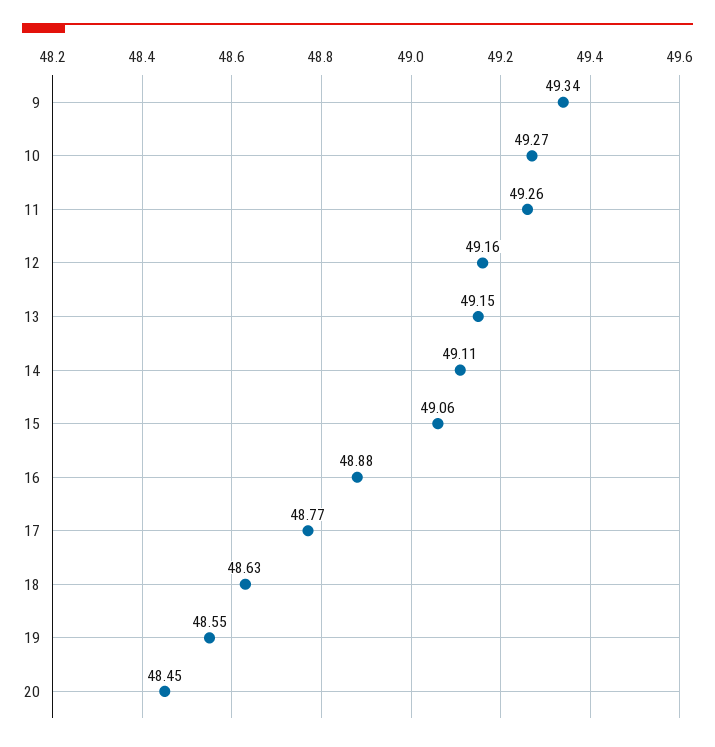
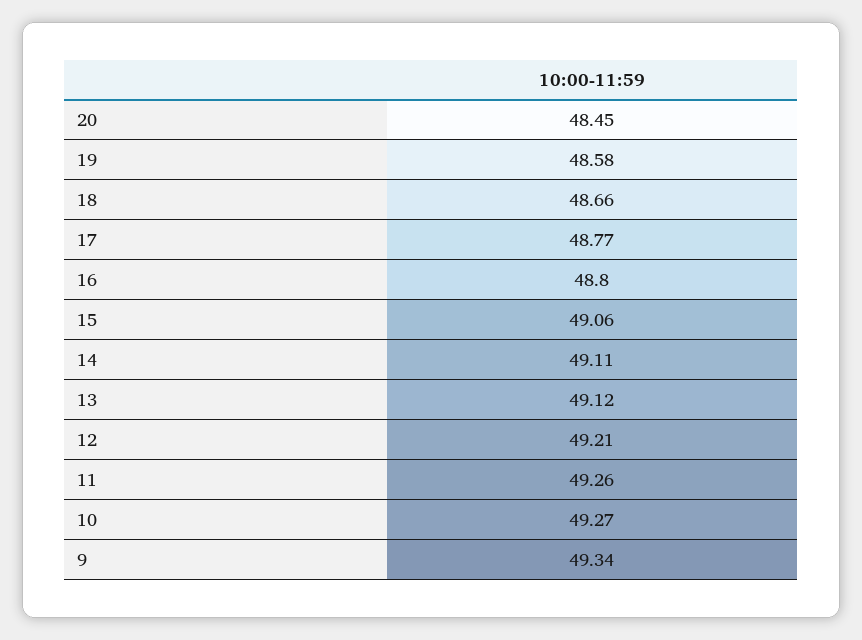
12: 49.16 -> 49.21
13: 49.15 -> 49.12
16: 48.88 -> 48.8
18: 48.63 -> 48.66
19: 48.55 -> 48.58

